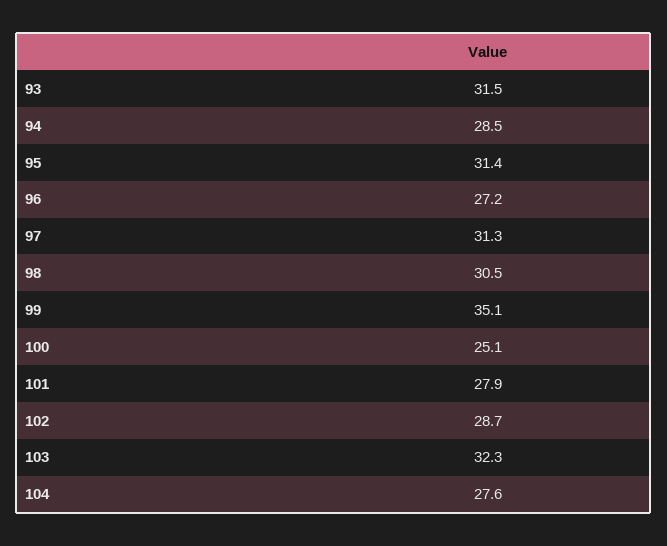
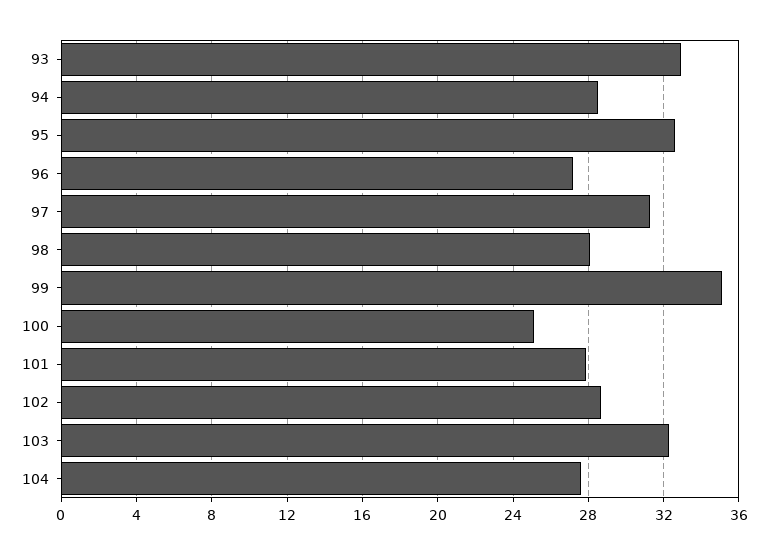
93: 31.5 -> 33
95: 31.4 -> 32.5
98: 30.5 -> 28

